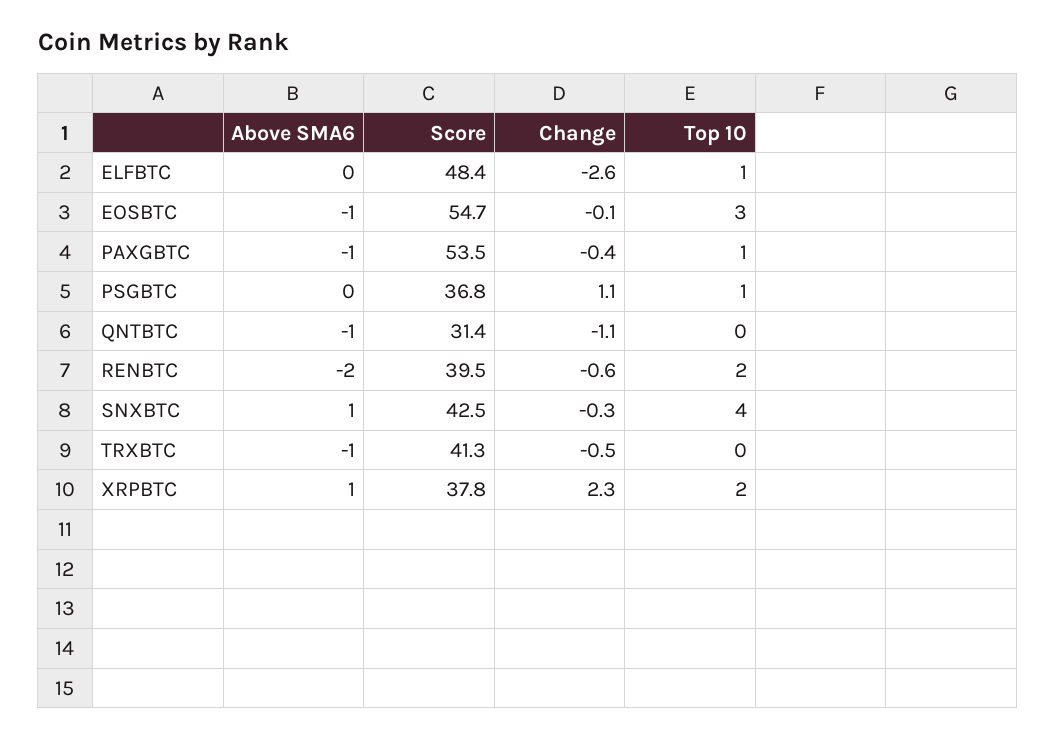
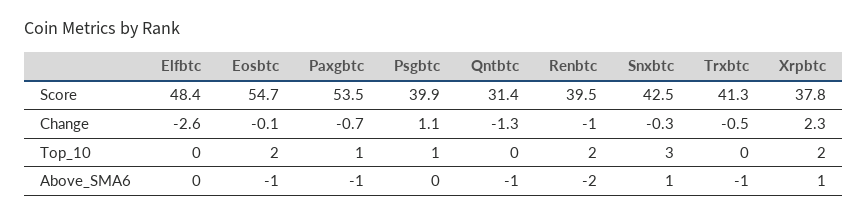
Top 10, ELFBTC: 1 -> 0
Top 10, EOSBTC: 3 -> 2
Change, PAXGBTC: -0.4 -> -0.7
Score, PSGBTC: 36.8 -> 39.9
Change, QNTBTC: -1.1 -> -1.3
Change, RENBTC: -0.6 -> -1
Top 10, SNXBTC: 4 -> 3

